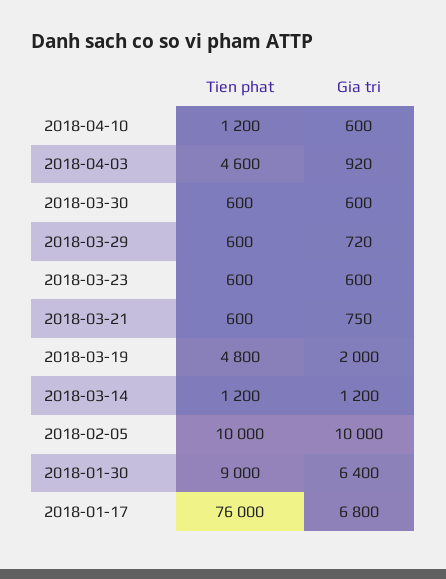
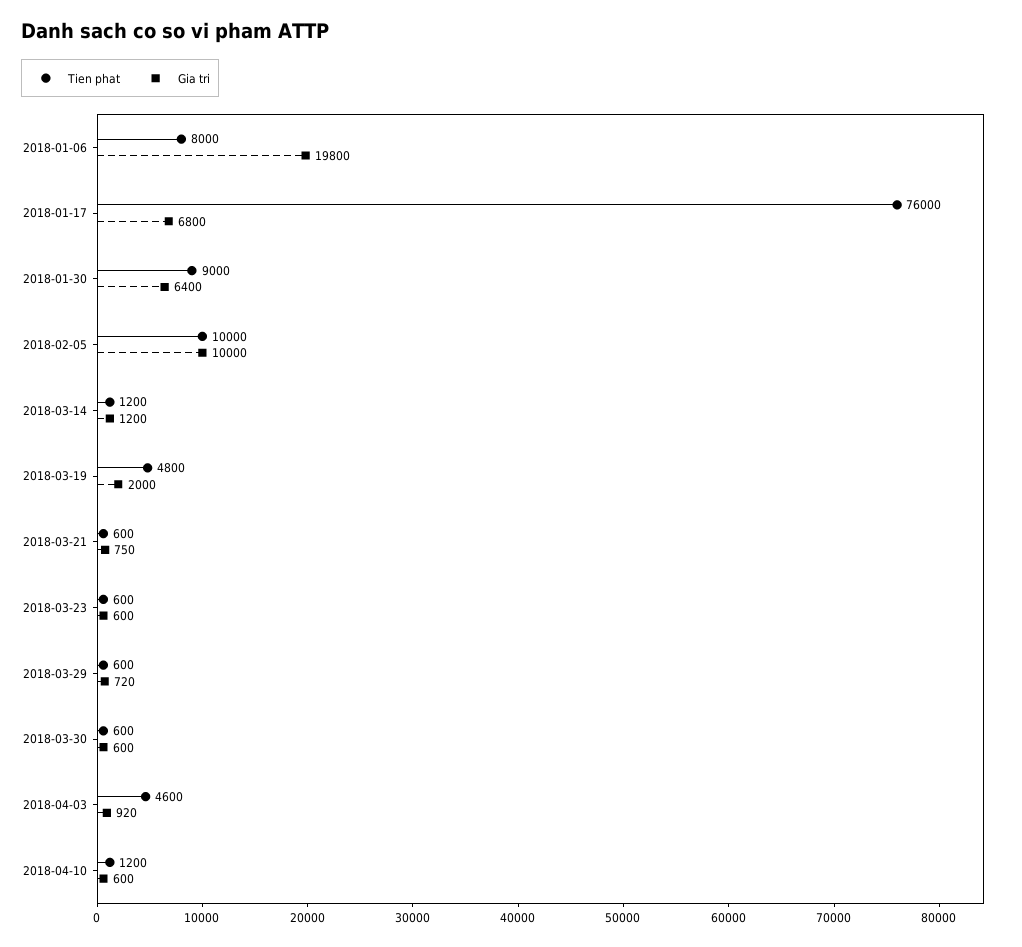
Tien phat, 2018-01-06: none -> 8000
Gia tri, 2018-01-06: none -> 19800

